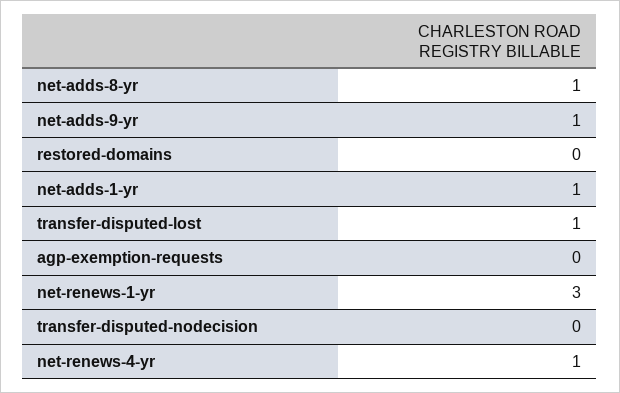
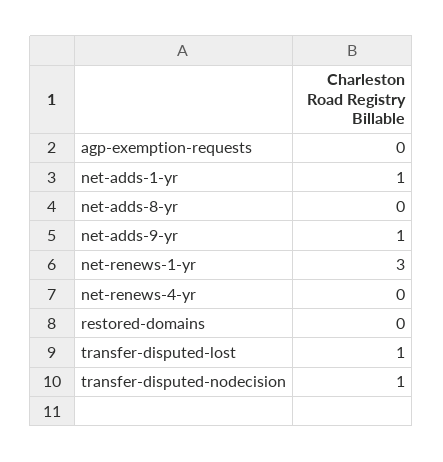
net-adds-8-yr: 1 -> 0
transfer-disputed-nodecision: 0 -> 1
net-renews-4-yr: 1 -> 0

